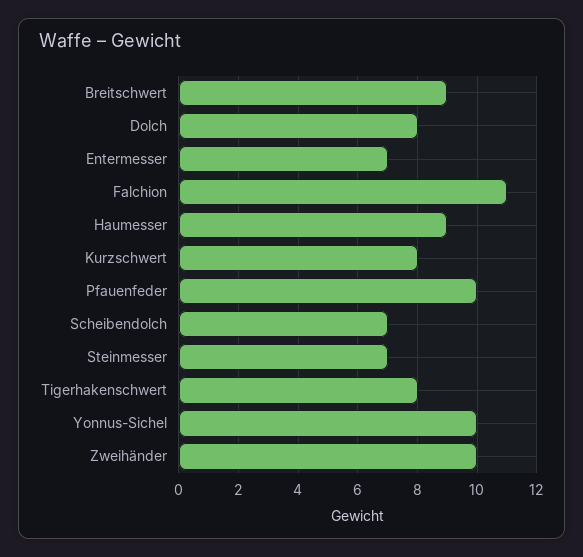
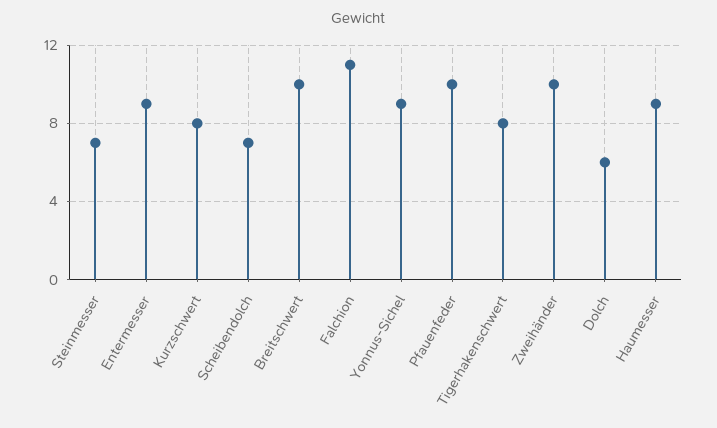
Breitschwert: 9 -> 10
Dolch: 8 -> 6
Entermesser: 7 -> 9
Yonnus-Sichel: 10 -> 9

